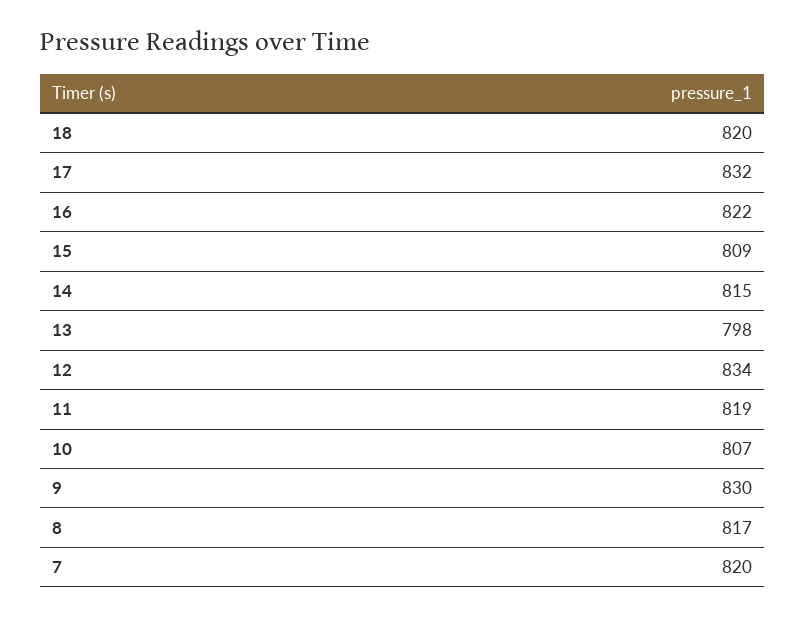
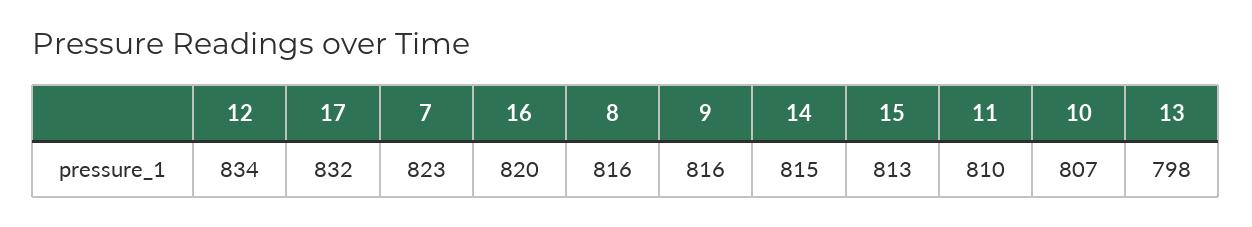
18: 820 -> none
16: 822 -> 820
15: 809 -> 813
11: 819 -> 810
9: 830 -> 816
8: 817 -> 816
7: 820 -> 823

